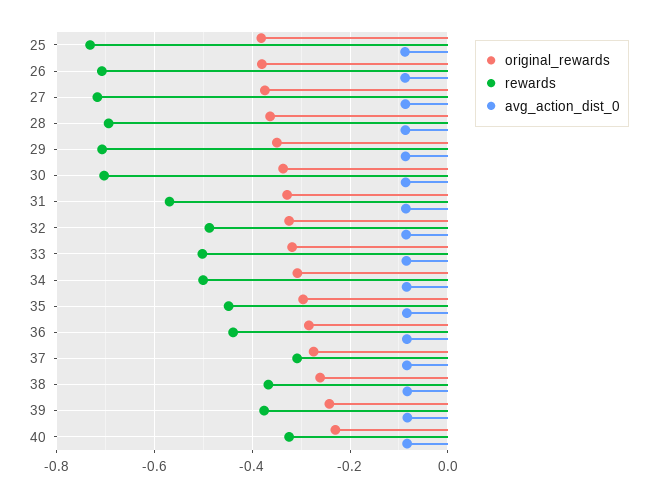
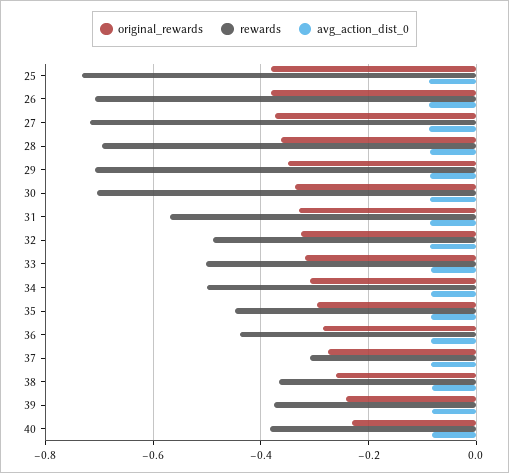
rewards, 40: -0.32 -> -0.38

